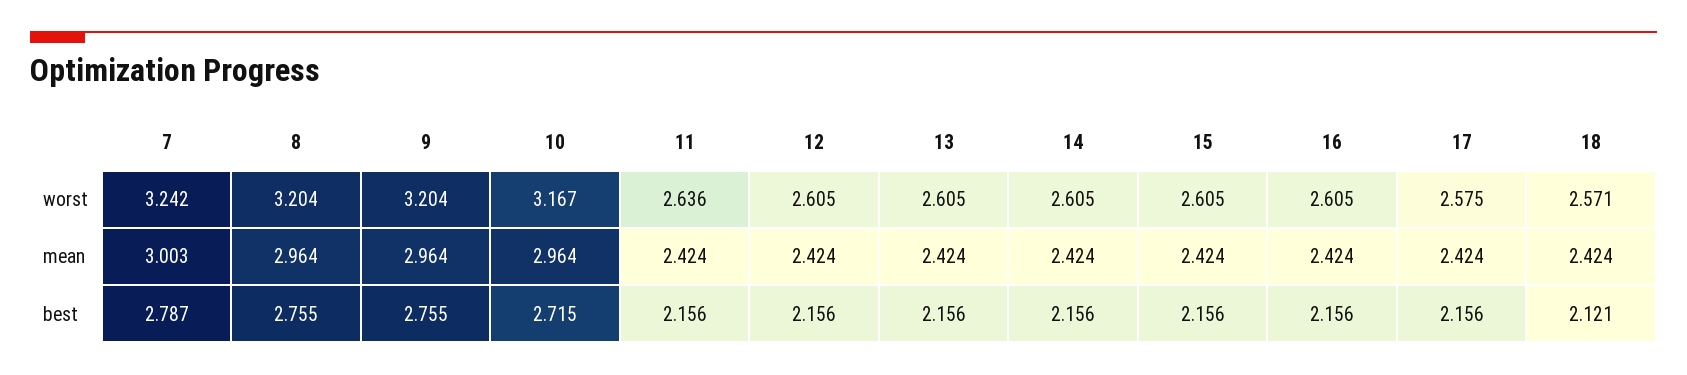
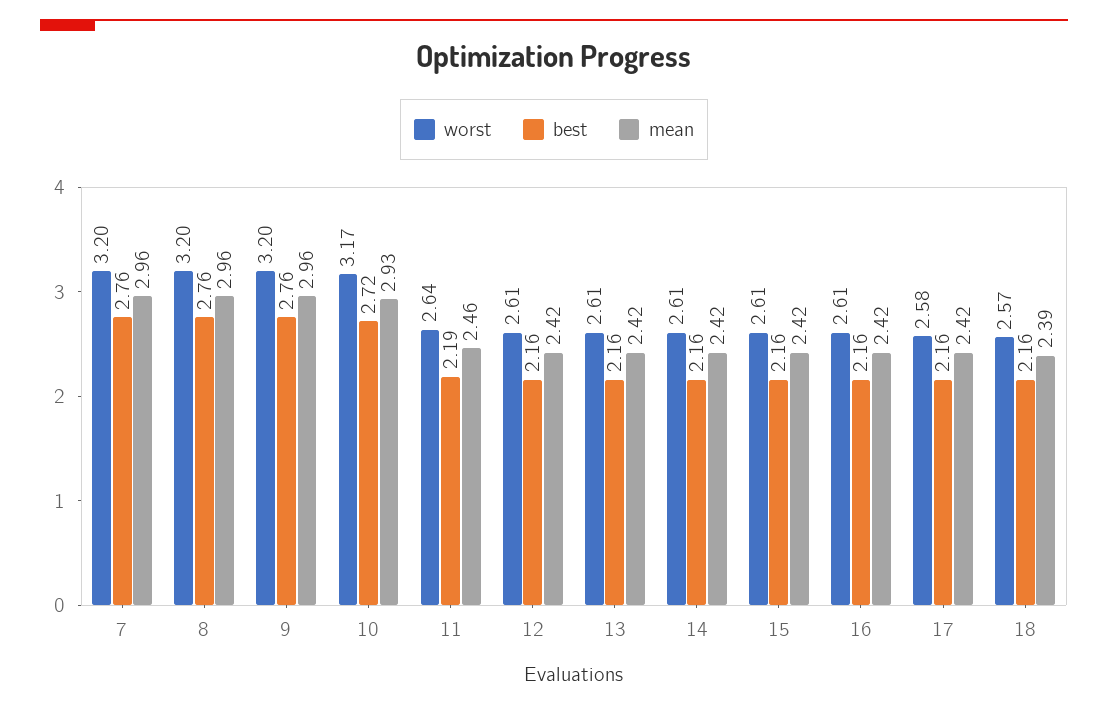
worst, 7: 3.242 -> 3.2
mean, 7: 3.003 -> 2.96
mean, 10: 2.964 -> 2.93
mean, 11: 2.424 -> 2.46
mean, 18: 2.424 -> 2.39
best, 7: 2.787 -> 2.76
best, 11: 2.156 -> 2.19
best, 18: 2.121 -> 2.16

